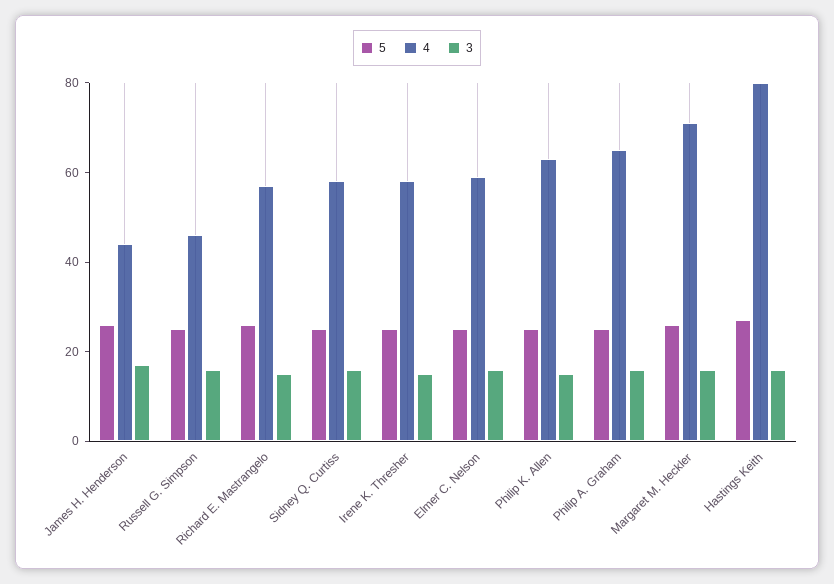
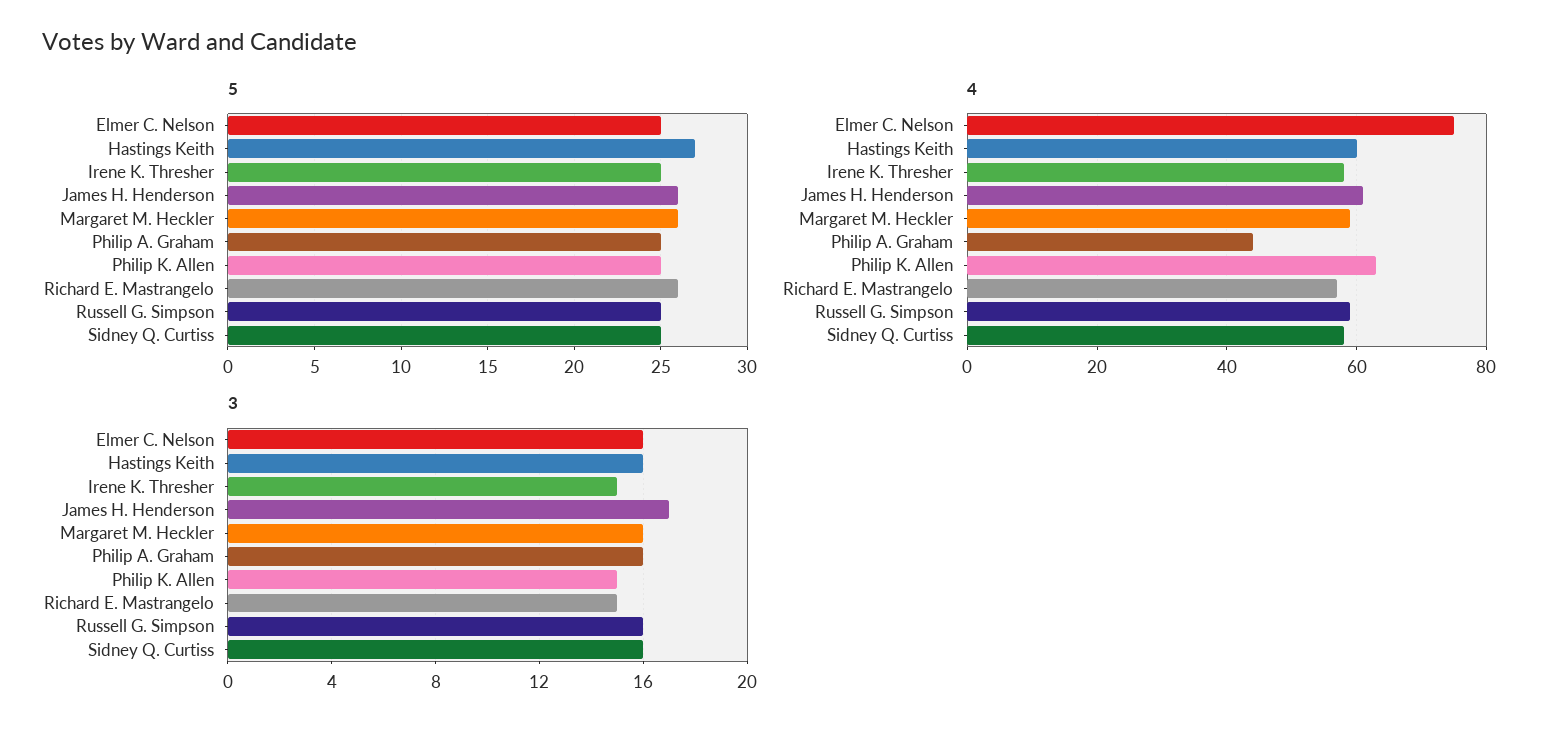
4, James H. Henderson: 45 -> 60
4, Russell G. Simpson: 45 -> 60
4, Elmer C. Nelson: 60 -> 75
4, Philip A. Graham: 65 -> 45
4, Margaret M. Heckler: 70 -> 60
4, Hastings Keith: 80 -> 60

